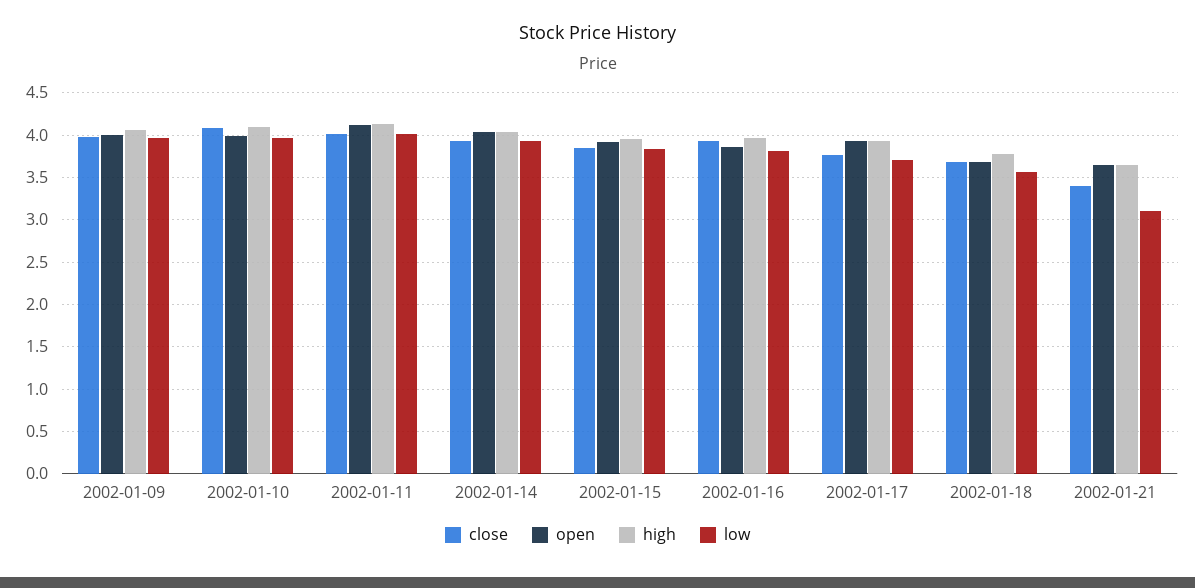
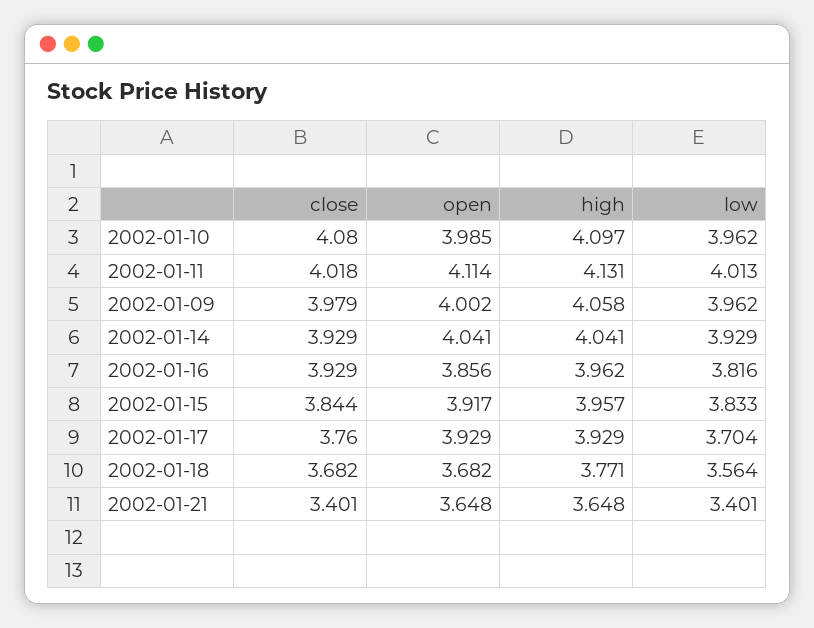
low, 2002-01-21: 3.1 -> 3.401

